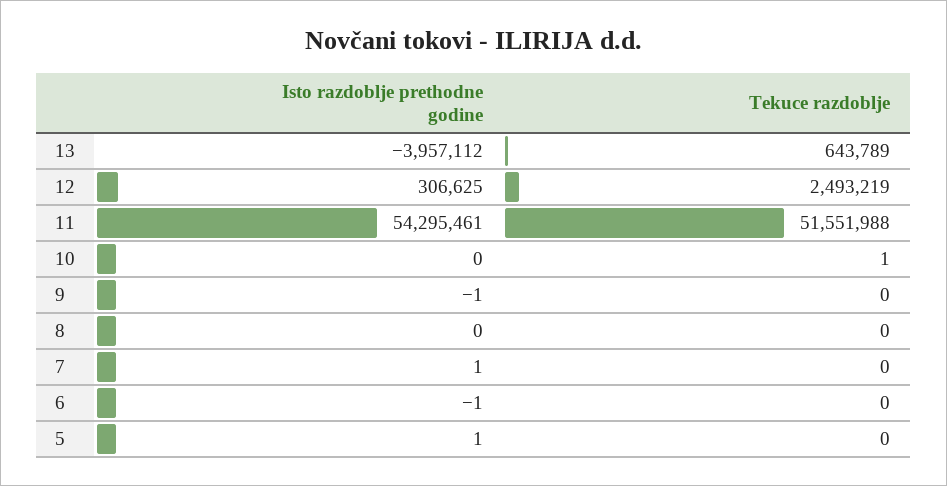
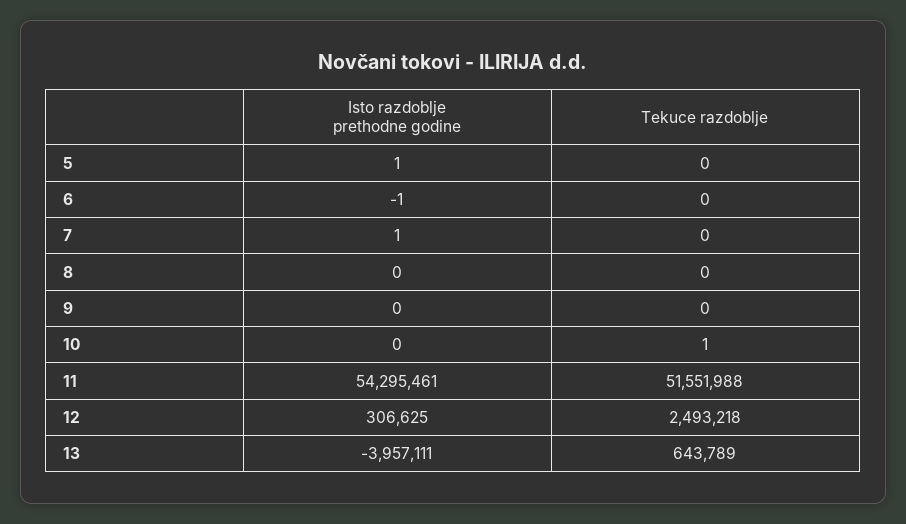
Isto razdoblje prethodne godine, 13: -3957112 -> -3957111
Tekuce razdoblje, 12: 2493219 -> 2493218
Isto razdoblje prethodne godine, 9: -1 -> 0

